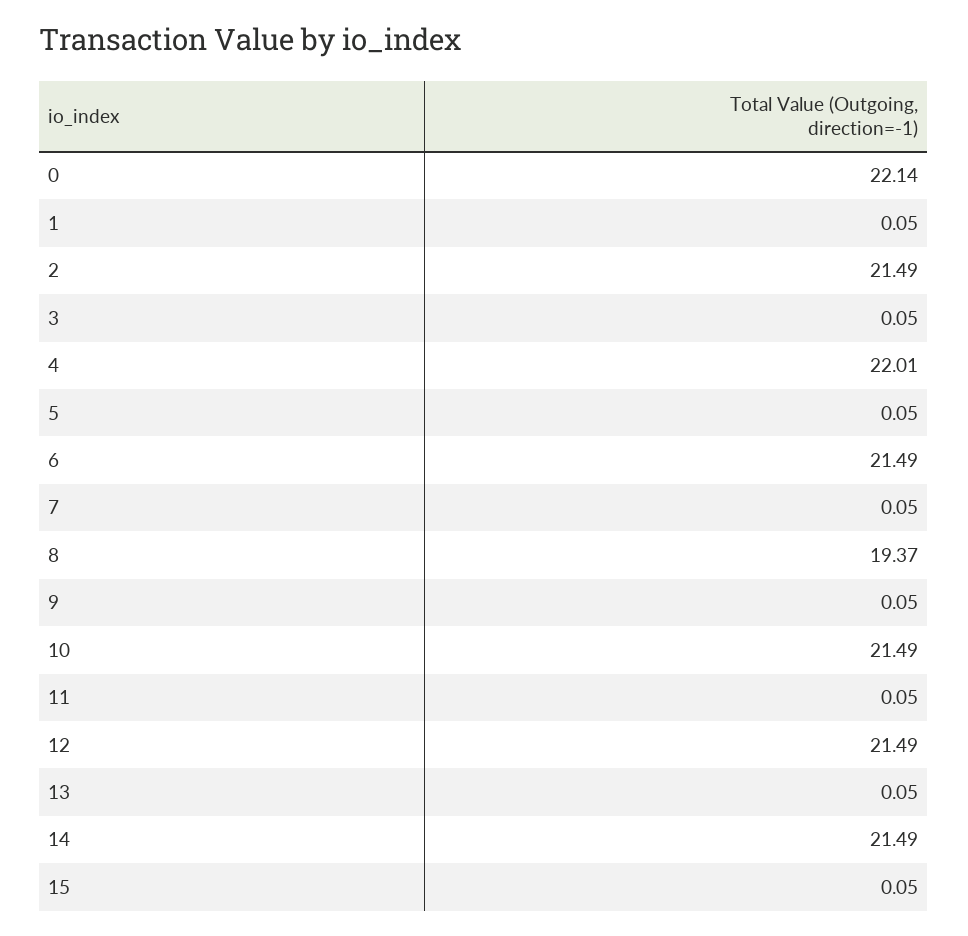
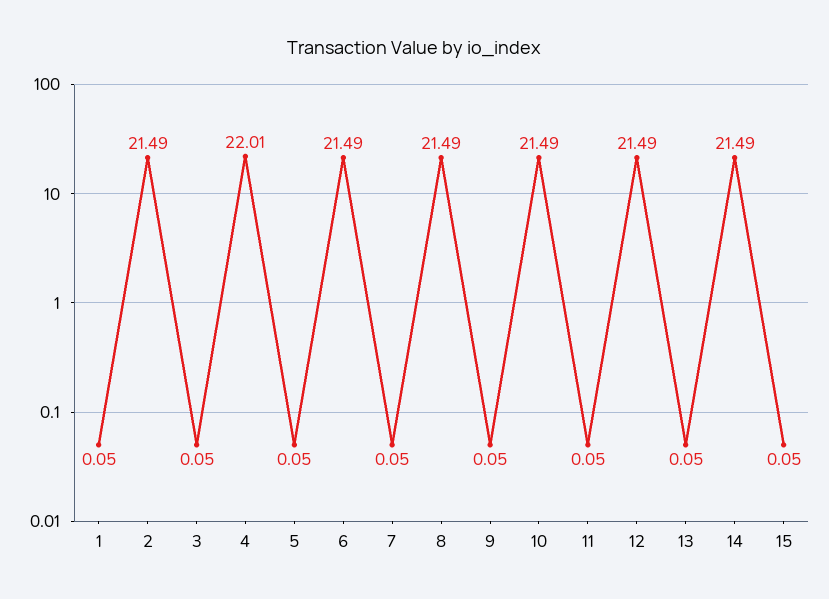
0: 22.14 -> none
8: 19.37 -> 21.49

